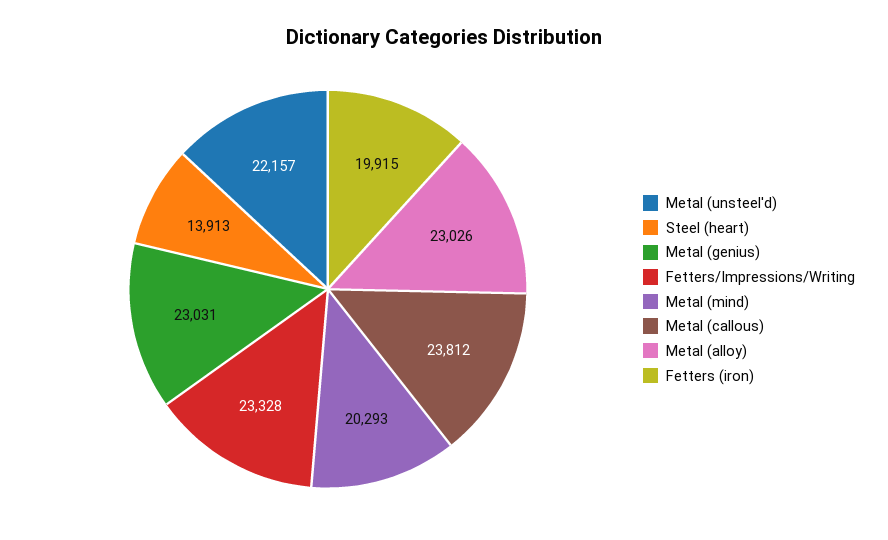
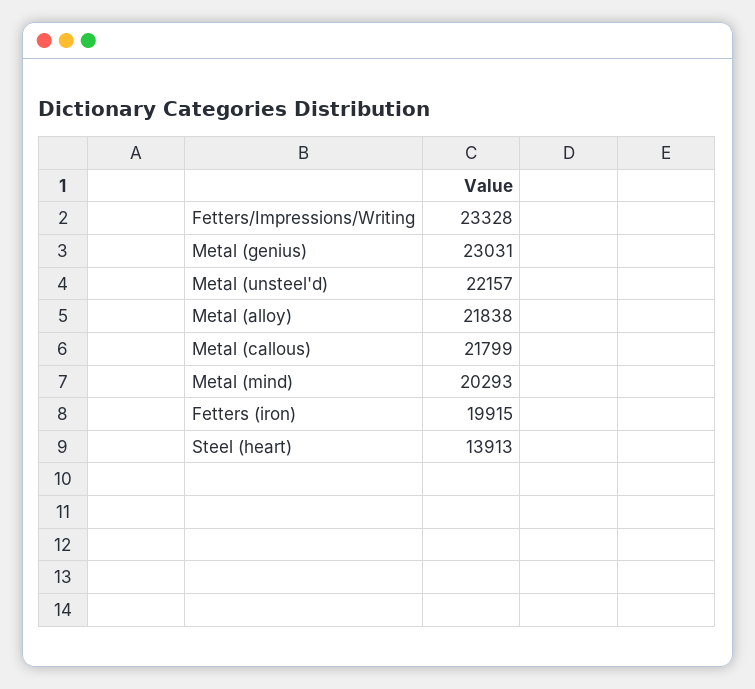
Metal (callous): 23812 -> 21799
Metal (alloy): 23026 -> 21838

